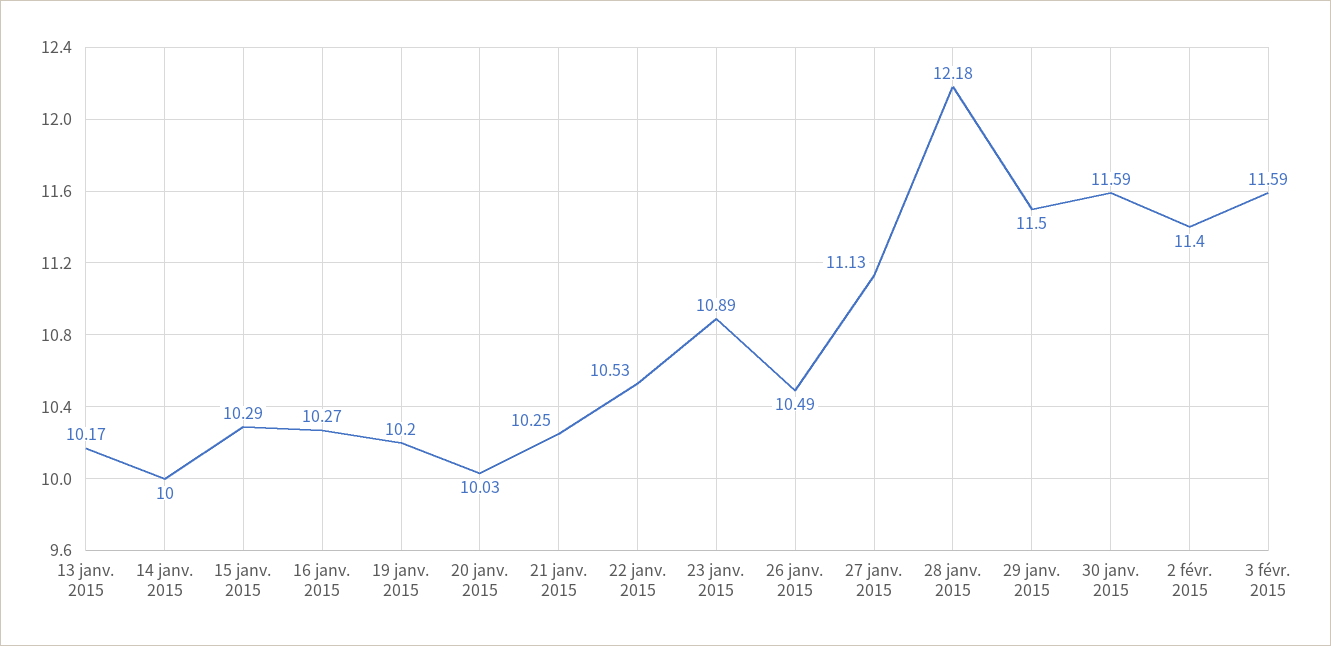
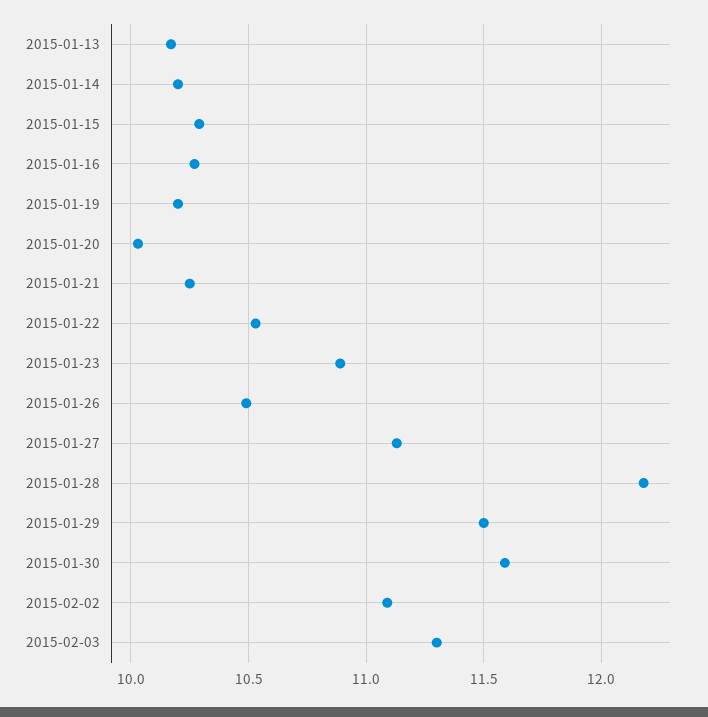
14 janv. 2015: 10 -> 10.2
2 févr. 2015: 11.4 -> 11.1
3 févr. 2015: 11.59 -> 11.3

